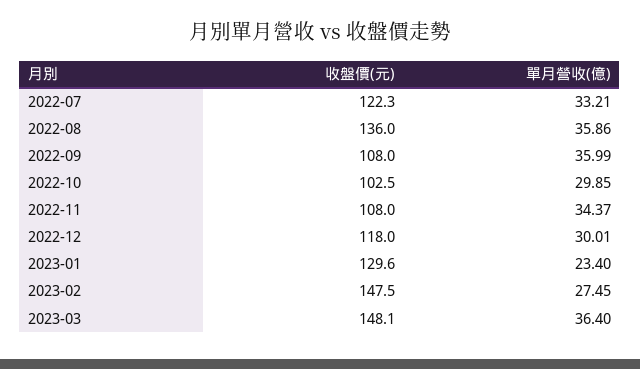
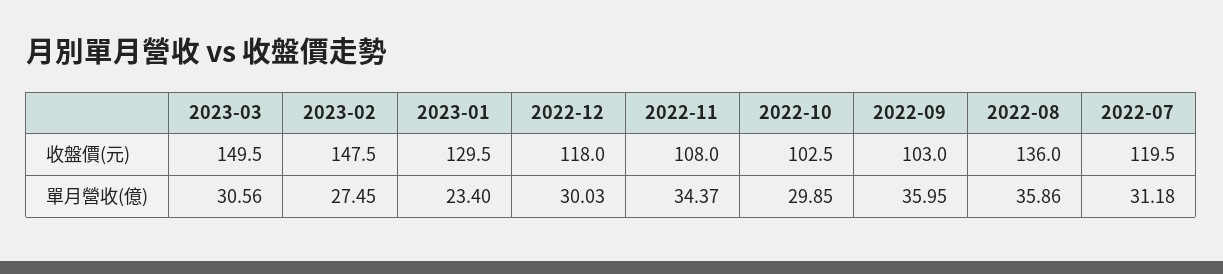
收盤價(元), 2022-07: 122.3 -> 119.5
單月營收(億), 2022-07: 33.21 -> 31.18
收盤價(元), 2022-09: 108 -> 103
單月營收(億), 2022-09: 35.99 -> 35.95
單月營收(億), 2022-12: 30.01 -> 30.03
收盤價(元), 2023-01: 129.6 -> 129.5
收盤價(元), 2023-03: 148.1 -> 149.5
單月營收(億), 2023-03: 36.4 -> 30.56

